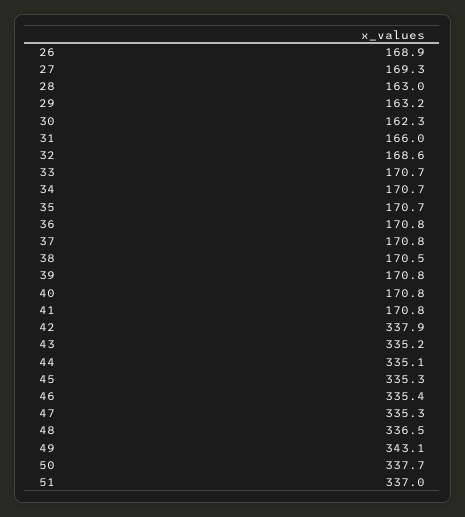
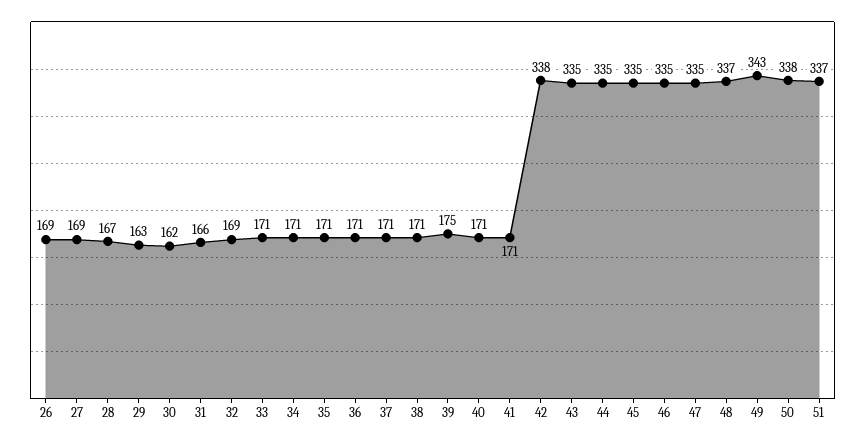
28: 163 -> 167
39: 170.8 -> 175

